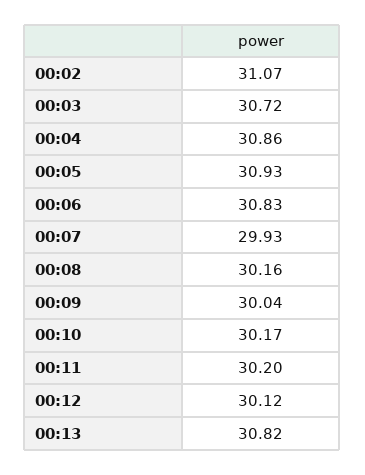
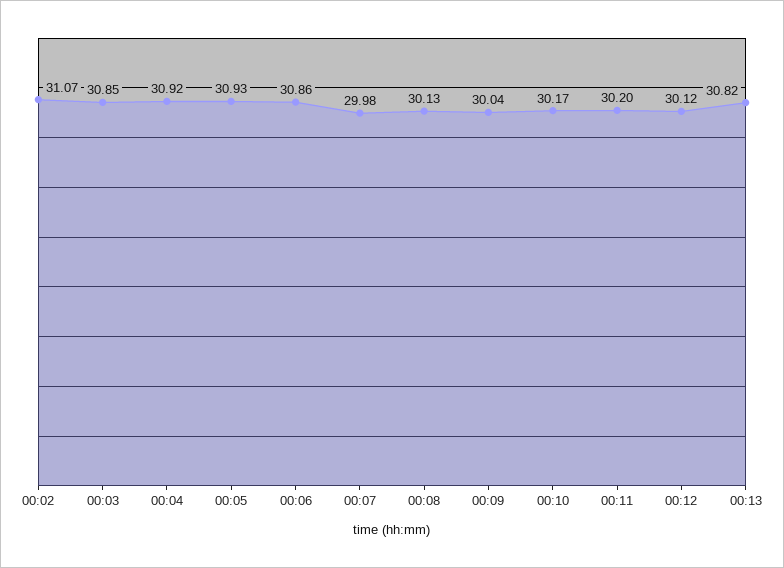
00:03: 30.72 -> 30.85
00:04: 30.86 -> 30.92
00:06: 30.83 -> 30.86
00:07: 29.93 -> 29.98
00:08: 30.16 -> 30.13

